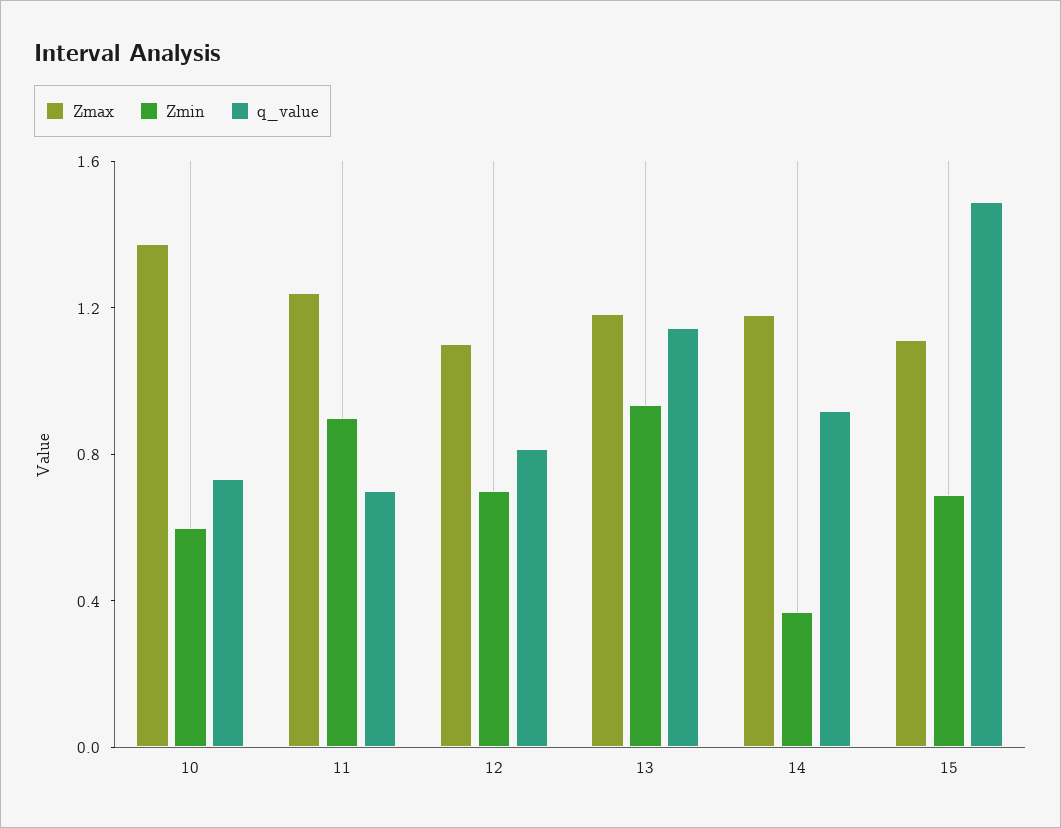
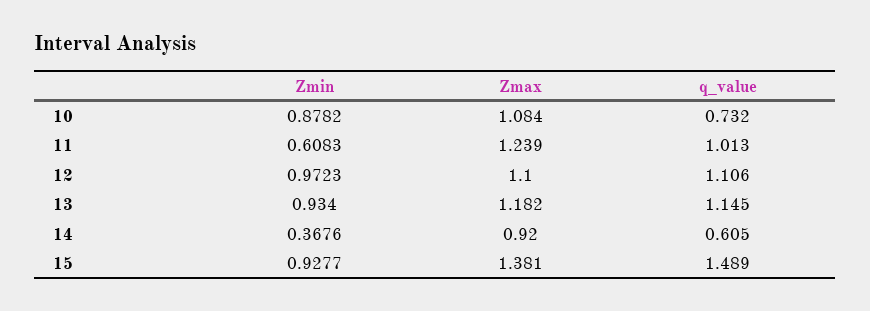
Zmax, 10: 1.4 -> 1.084
Zmin, 10: 0.6 -> 0.8782
Zmin, 11: 0.9 -> 0.6083
q_value, 11: 0.7 -> 1.013
Zmin, 12: 0.7 -> 0.9723
q_value, 12: 0.8 -> 1.106
Zmax, 14: 1.2 -> 0.92
q_value, 14: 0.9 -> 0.605
Zmax, 15: 1.1 -> 1.381
Zmin, 15: 0.7 -> 0.9277

